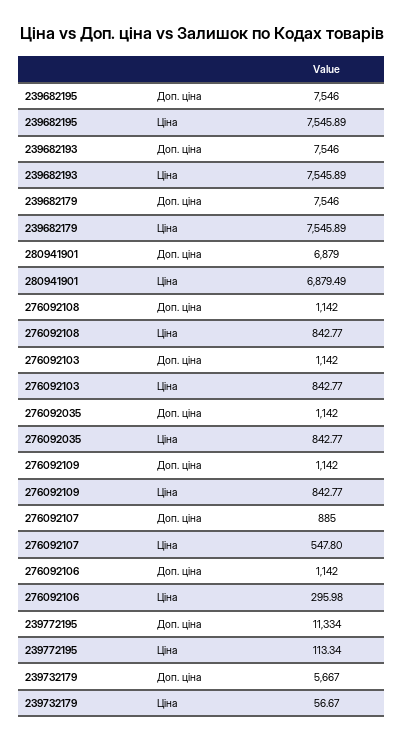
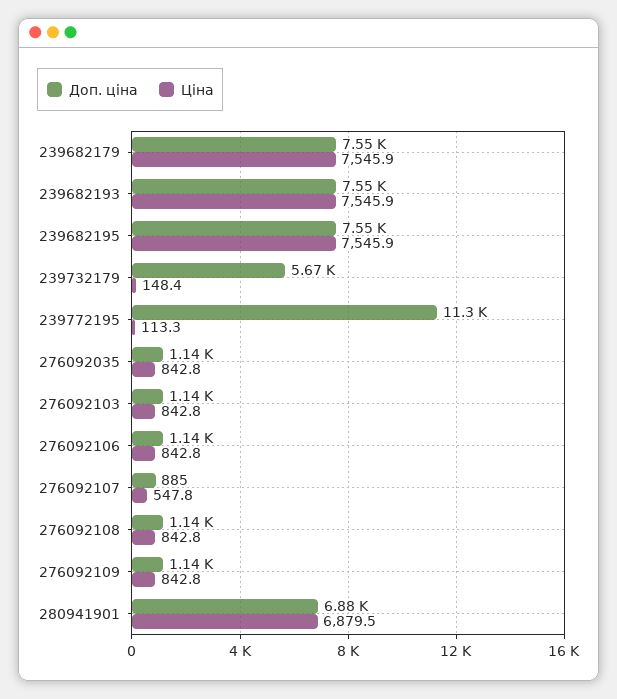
Ціна, 276092106: 295.98 -> 842.8
Ціна, 239732179: 56.67 -> 148.4

